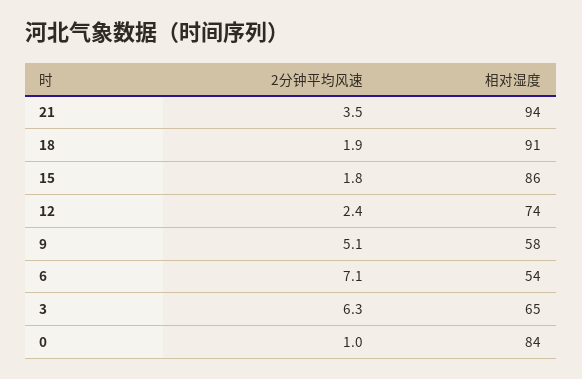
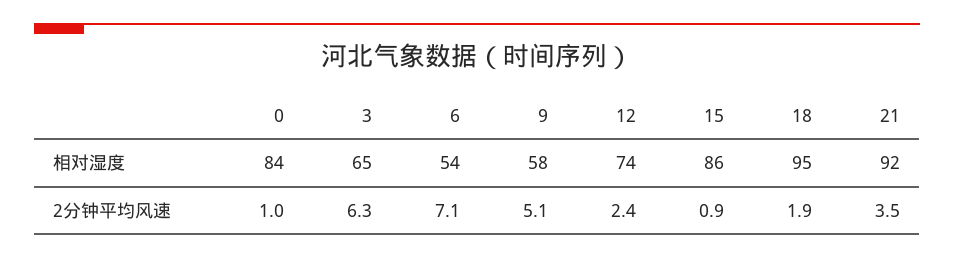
相对湿度, 21: 94 -> 92
相对湿度, 18: 91 -> 95
2分钟平均风速, 15: 1.8 -> 0.9

